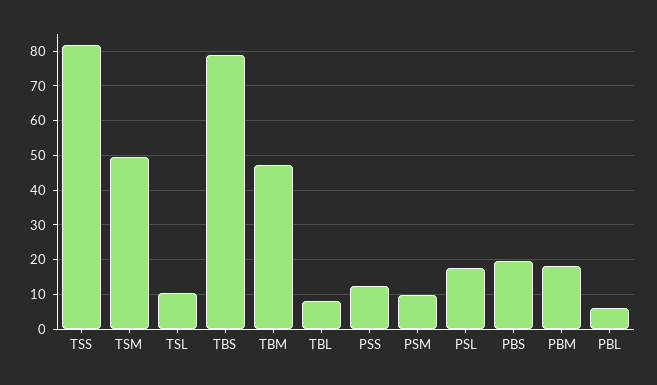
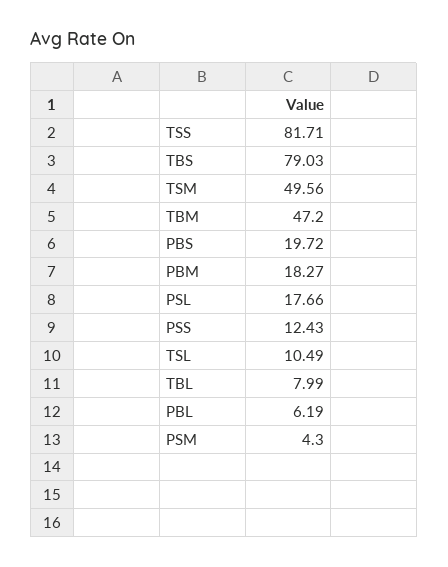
PSM: 10 -> 4.3

